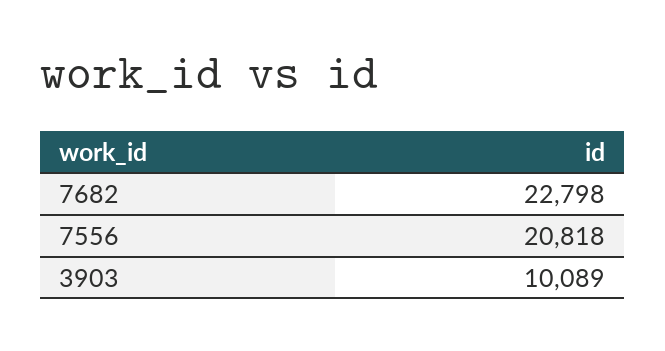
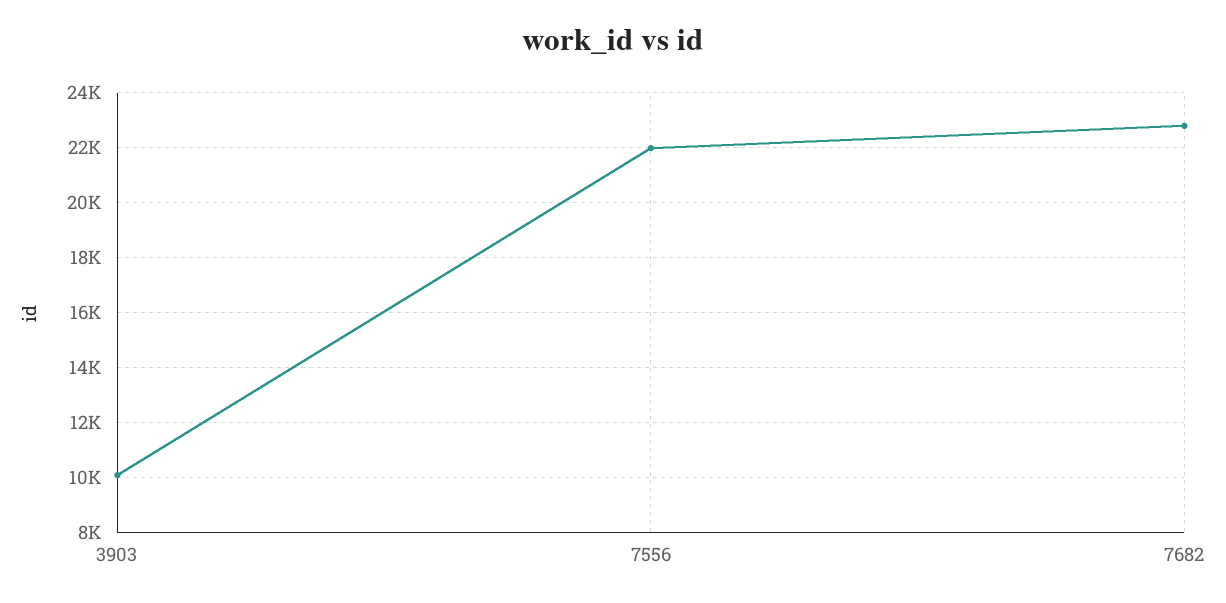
7556: 20818 -> 22000

